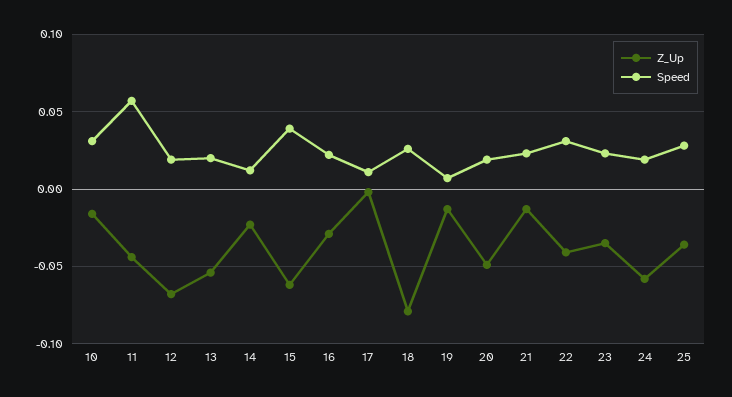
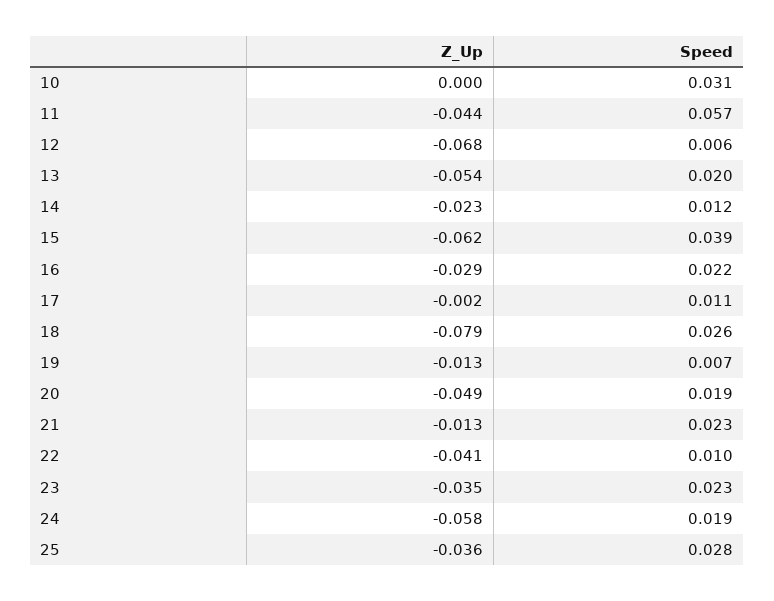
Z_Up, 10: -0.015 -> 0
Speed, 12: 0.02 -> 0.006
Speed, 22: 0.03 -> 0.01

